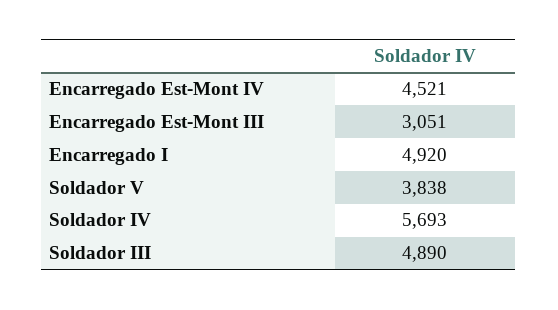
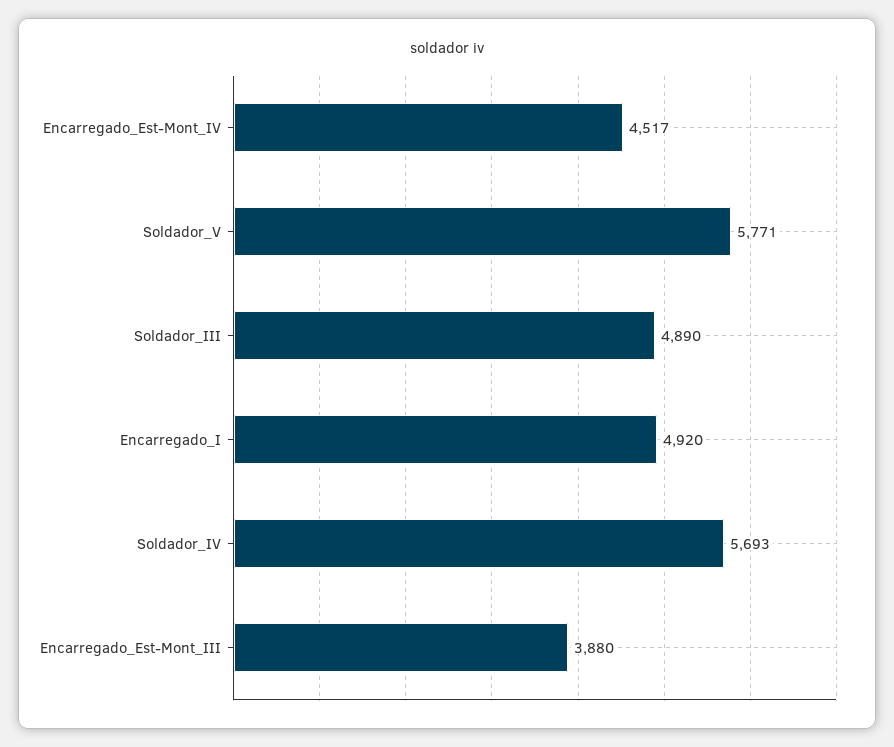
Encarregado Est-Mont IV: 4521 -> 4517
Encarregado Est-Mont III: 3051 -> 3880
Soldador V: 3838 -> 5771

